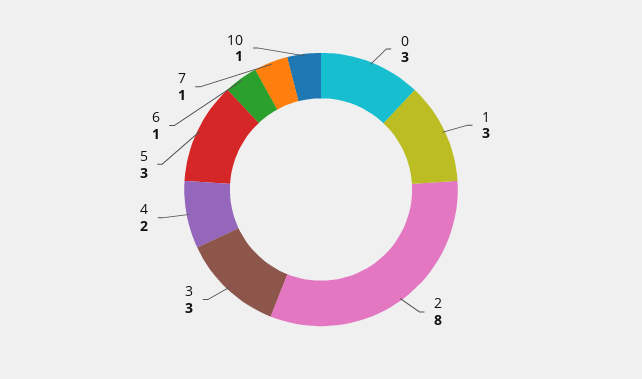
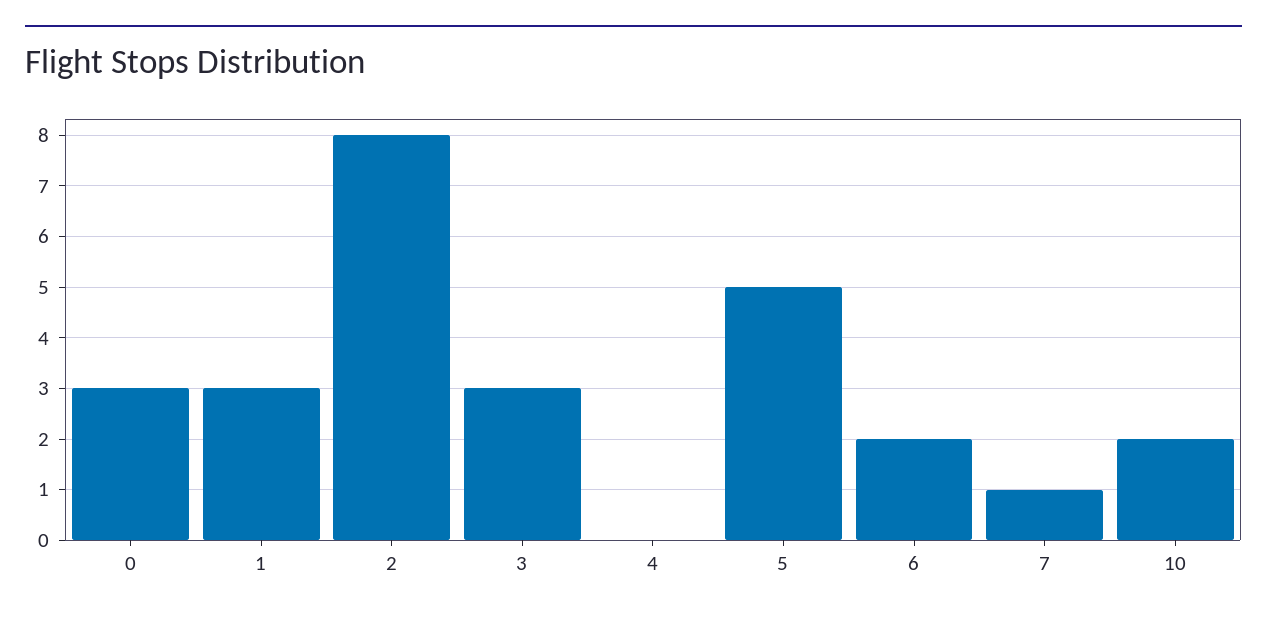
4: 2 -> 0
5: 3 -> 5
6: 1 -> 2
10: 1 -> 2

